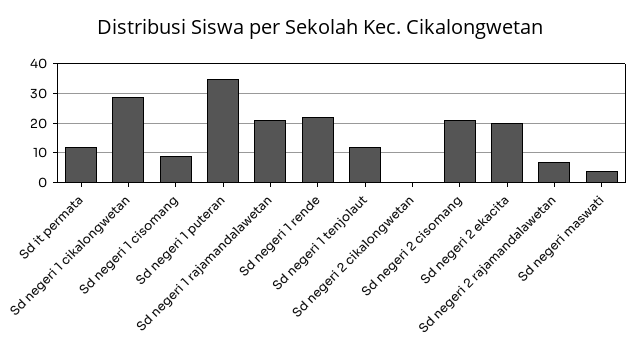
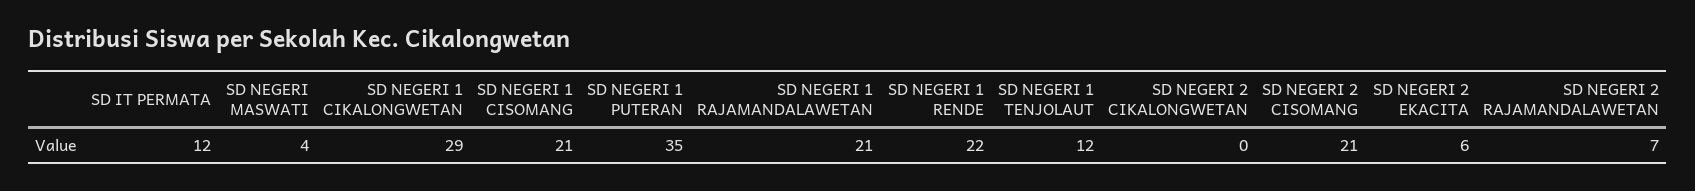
Sd negeri 1 cisomang: 10 -> 21
Sd negeri 2 ekacita: 20 -> 6

